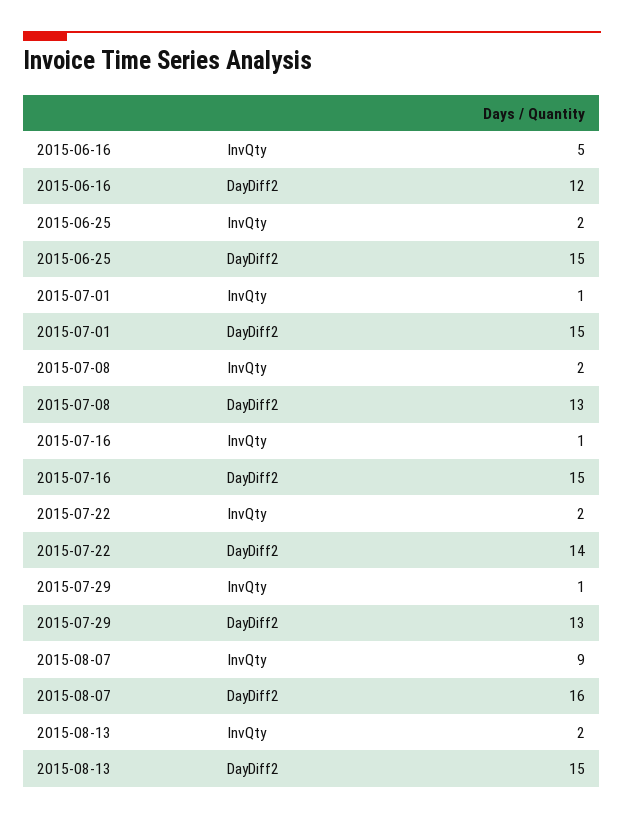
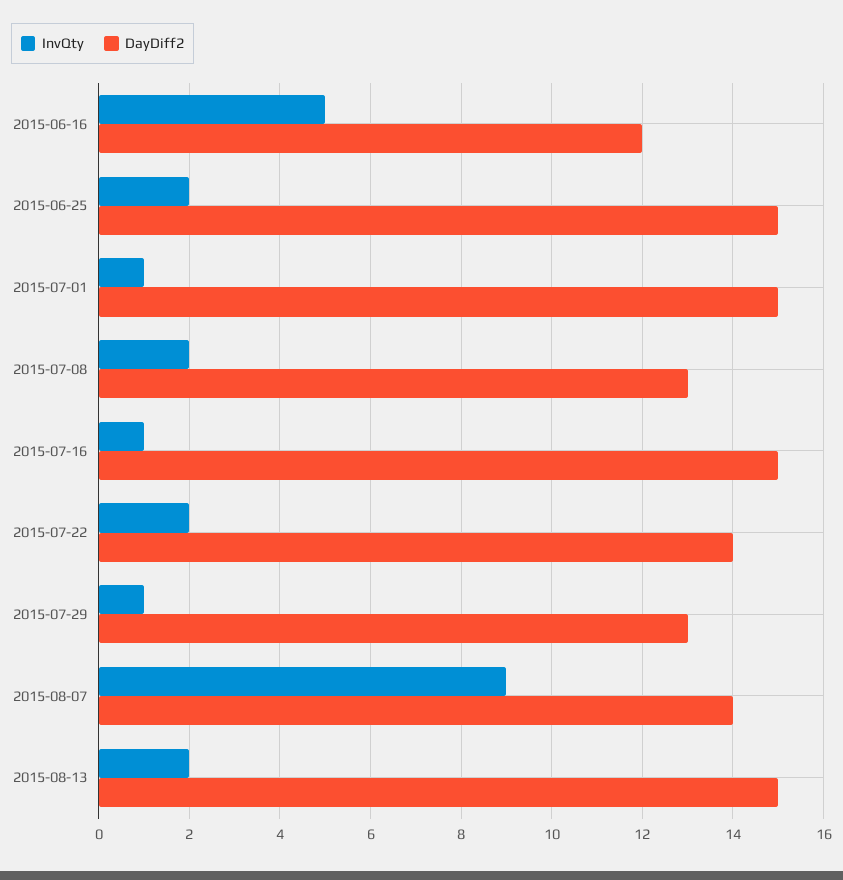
DayDiff2, 2015-08-07: 16 -> 14

